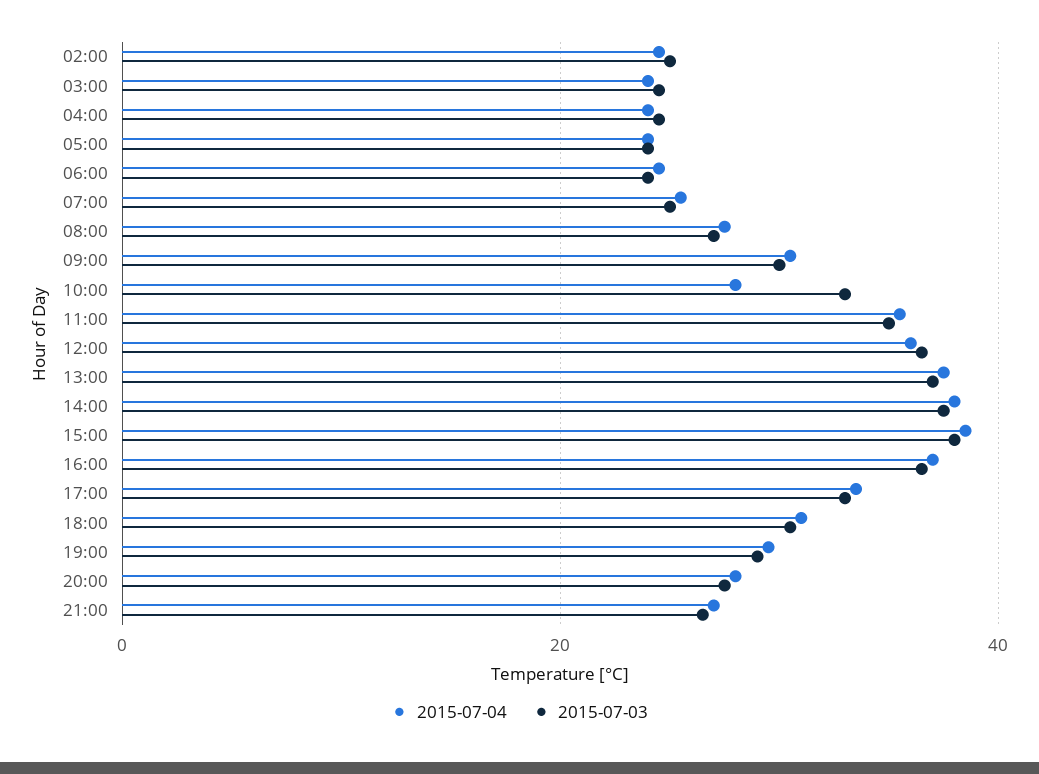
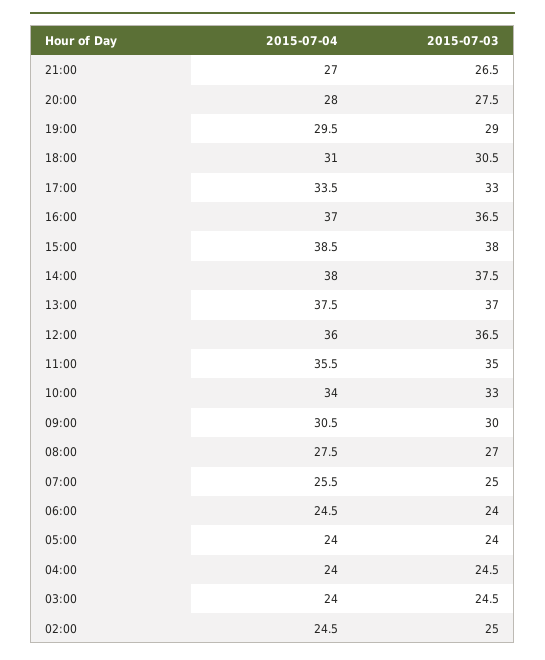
2015-07-04, 10:00: 28 -> 34

